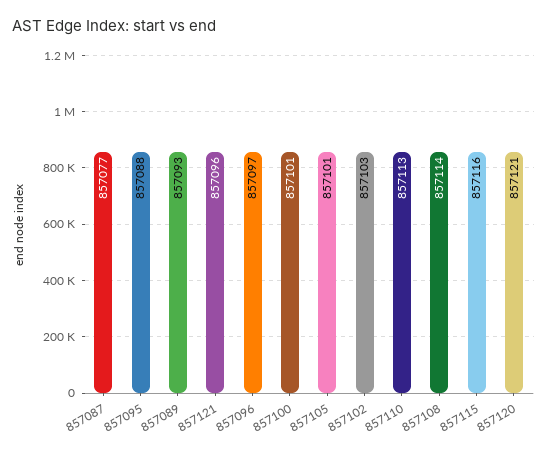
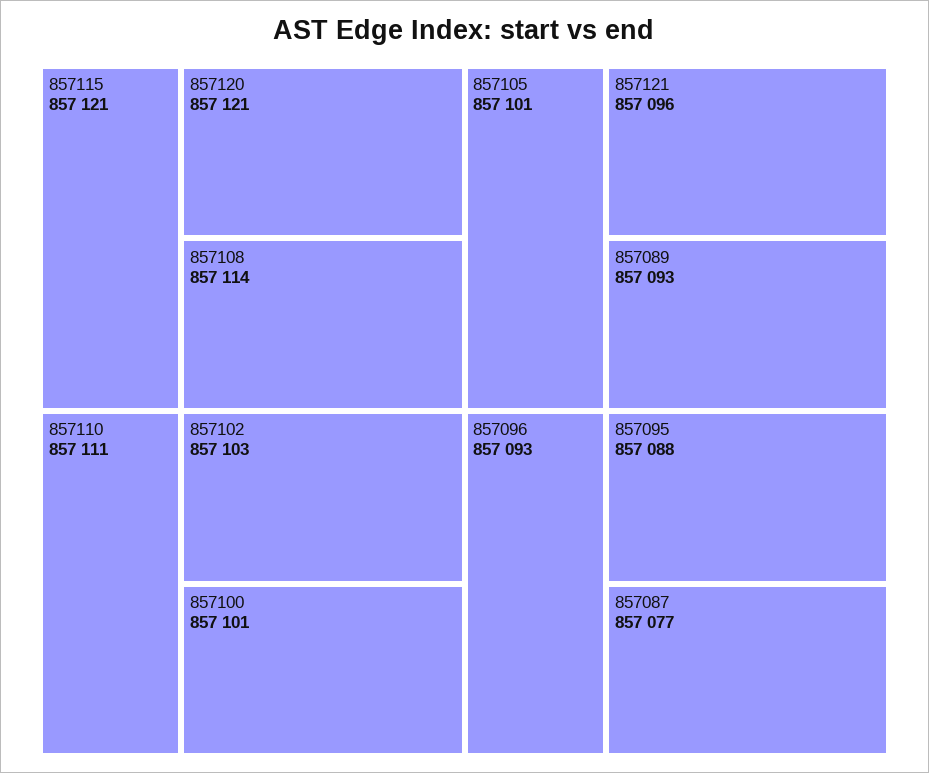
857096: 857097 -> 857093
857110: 857113 -> 857111
857115: 857116 -> 857121

